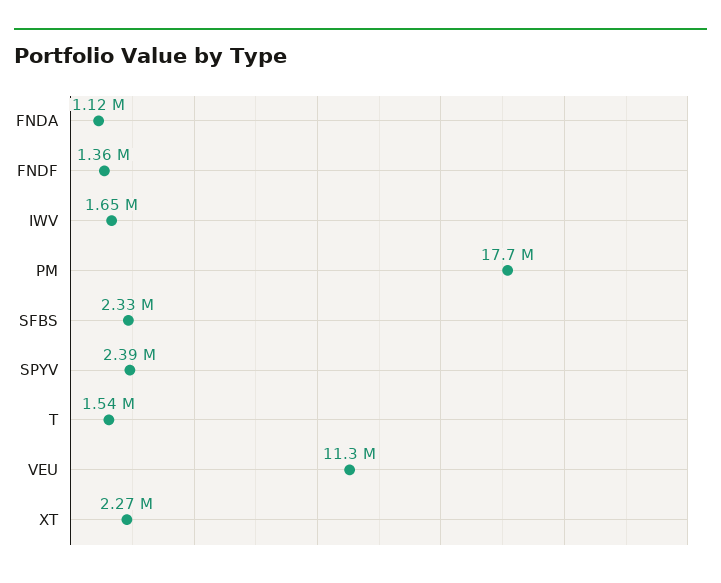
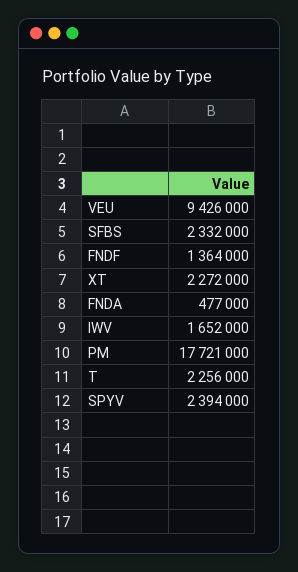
FNDA: 1120000 -> 477000
T: 1540000 -> 2256000
VEU: 11300000 -> 9426000

